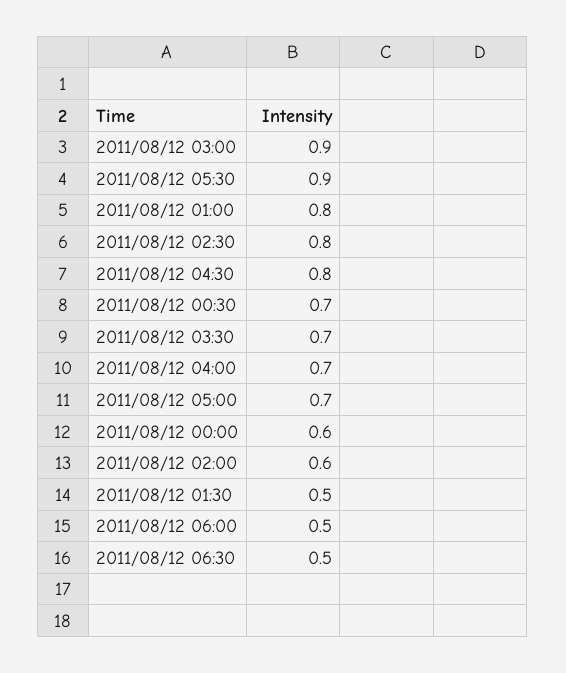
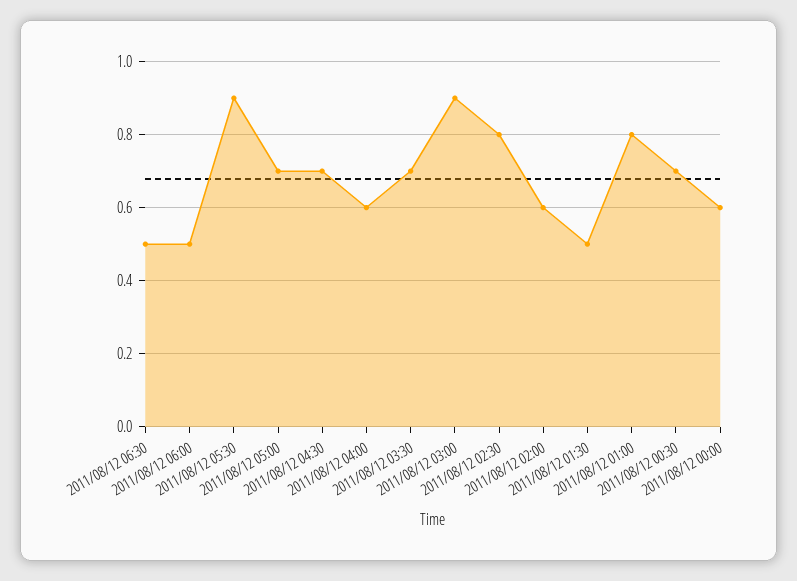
2011/08/12 04:30: 0.8 -> 0.7
2011/08/12 04:00: 0.7 -> 0.6

